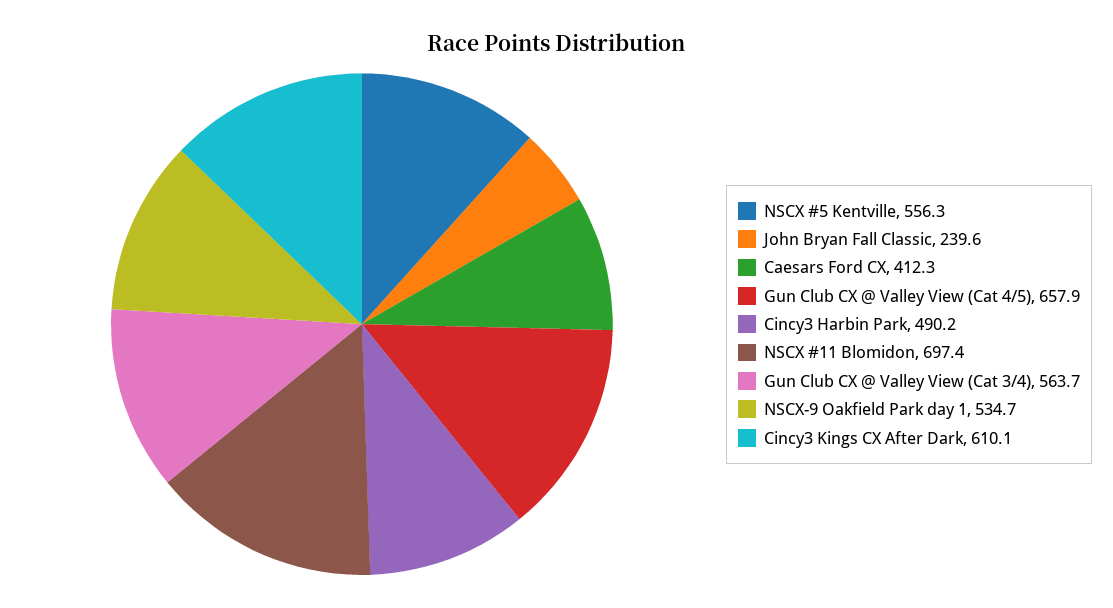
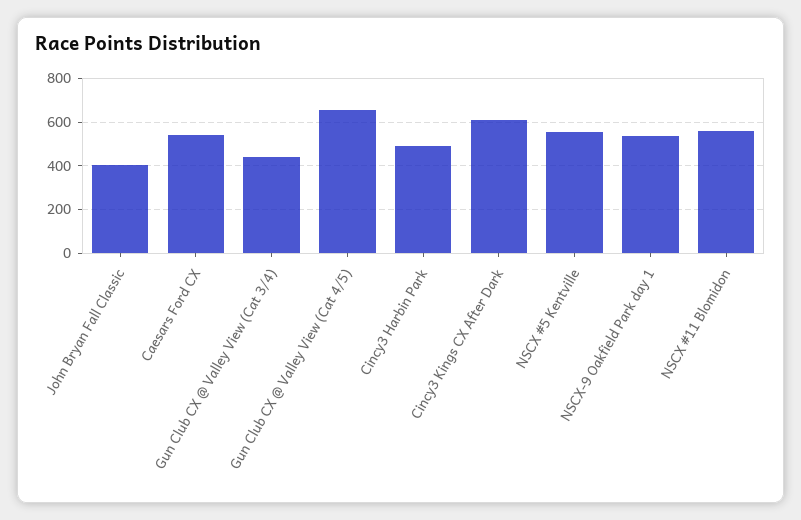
John Bryan Fall Classic: 239.6 -> 400
Caesars Ford CX: 412.3 -> 550
NSCX #11 Blomidon: 697.4 -> 550
Gun Club CX @ Valley View (Cat 3/4): 563.7 -> 450

